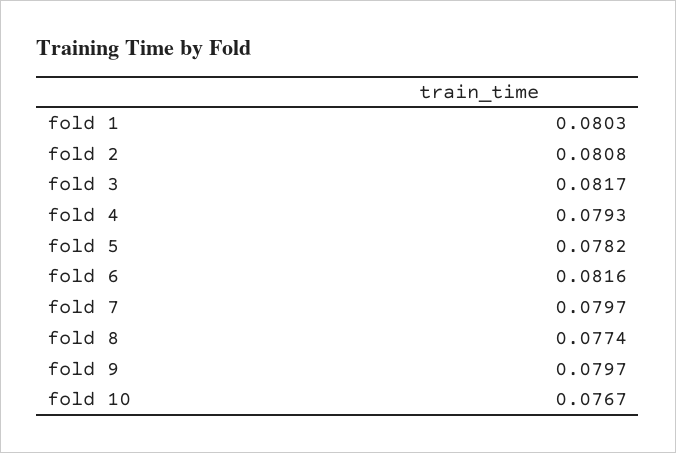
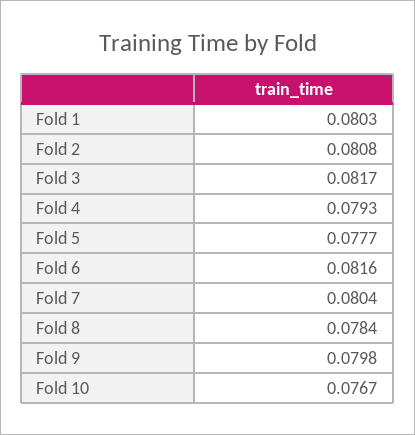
fold 5: 0.0782 -> 0.0777
fold 7: 0.0797 -> 0.0804
fold 8: 0.0774 -> 0.0784
fold 9: 0.0797 -> 0.0798

